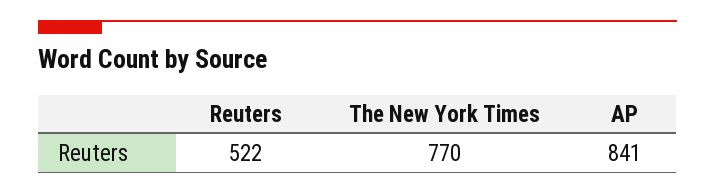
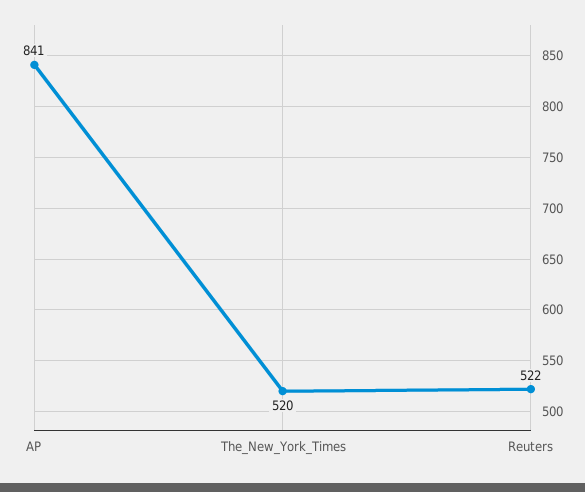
The New York Times: 770 -> 520

